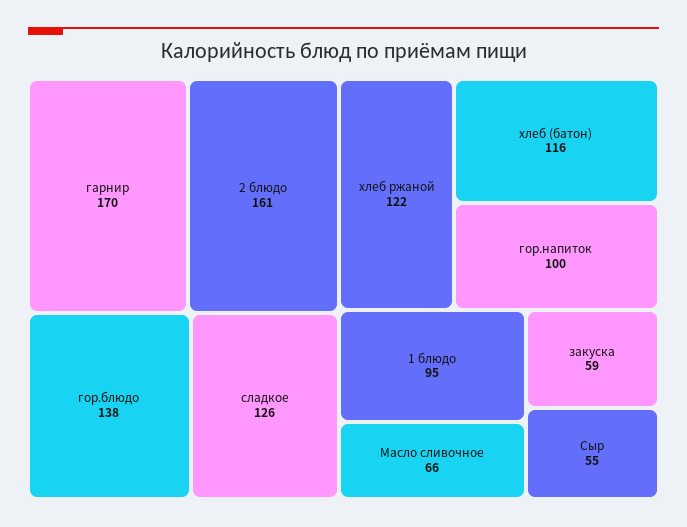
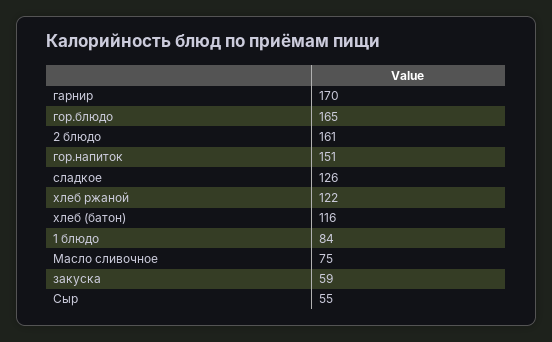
гор.блюдо: 138 -> 165
гор.напиток: 100 -> 151
1 блюдо: 95 -> 84
Масло сливочное: 66 -> 75

